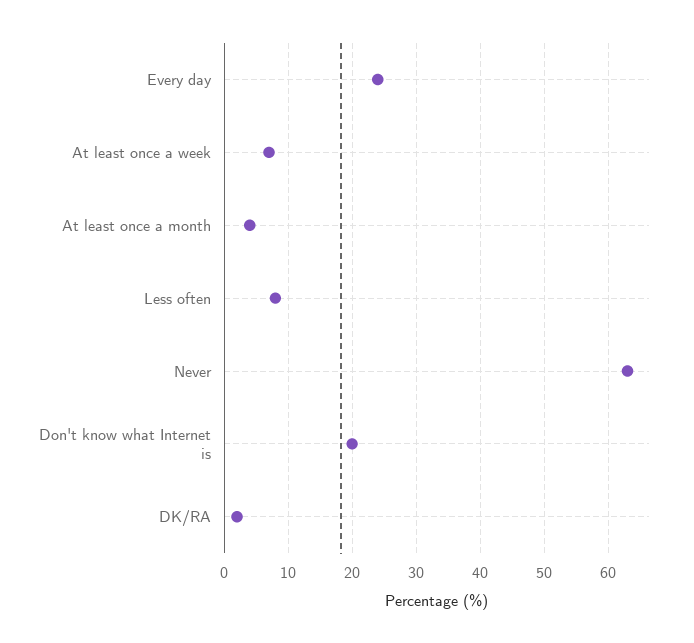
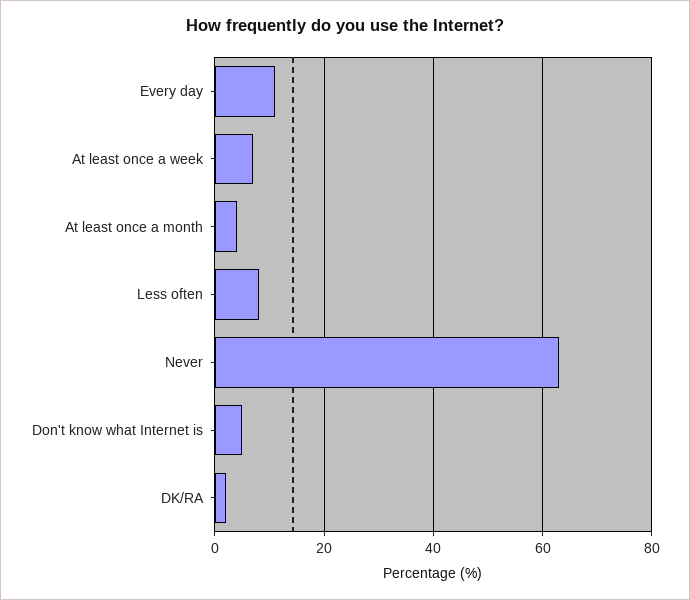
Every day: 24 -> 10
Don't know what Internet is: 20 -> 5

